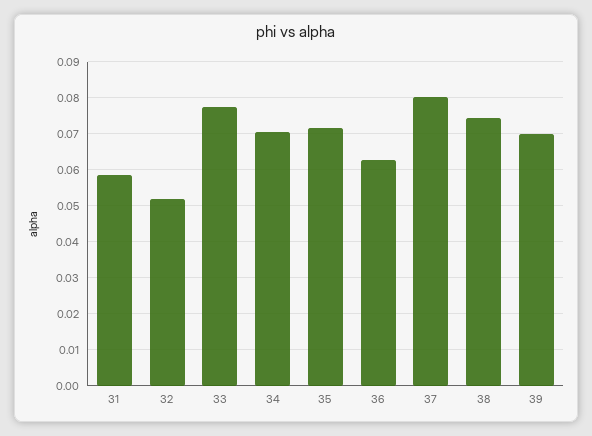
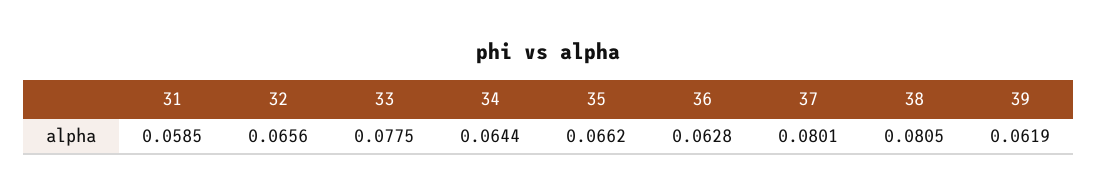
32: 0.052 -> 0.0656
34: 0.07 -> 0.0644
35: 0.072 -> 0.0662
38: 0.074 -> 0.0805
39: 0.07 -> 0.0619

